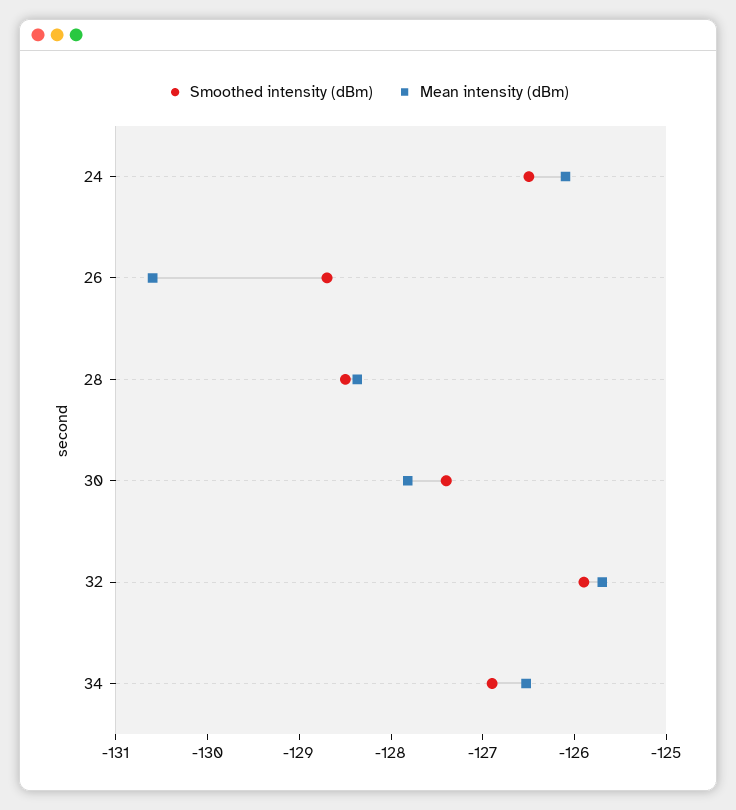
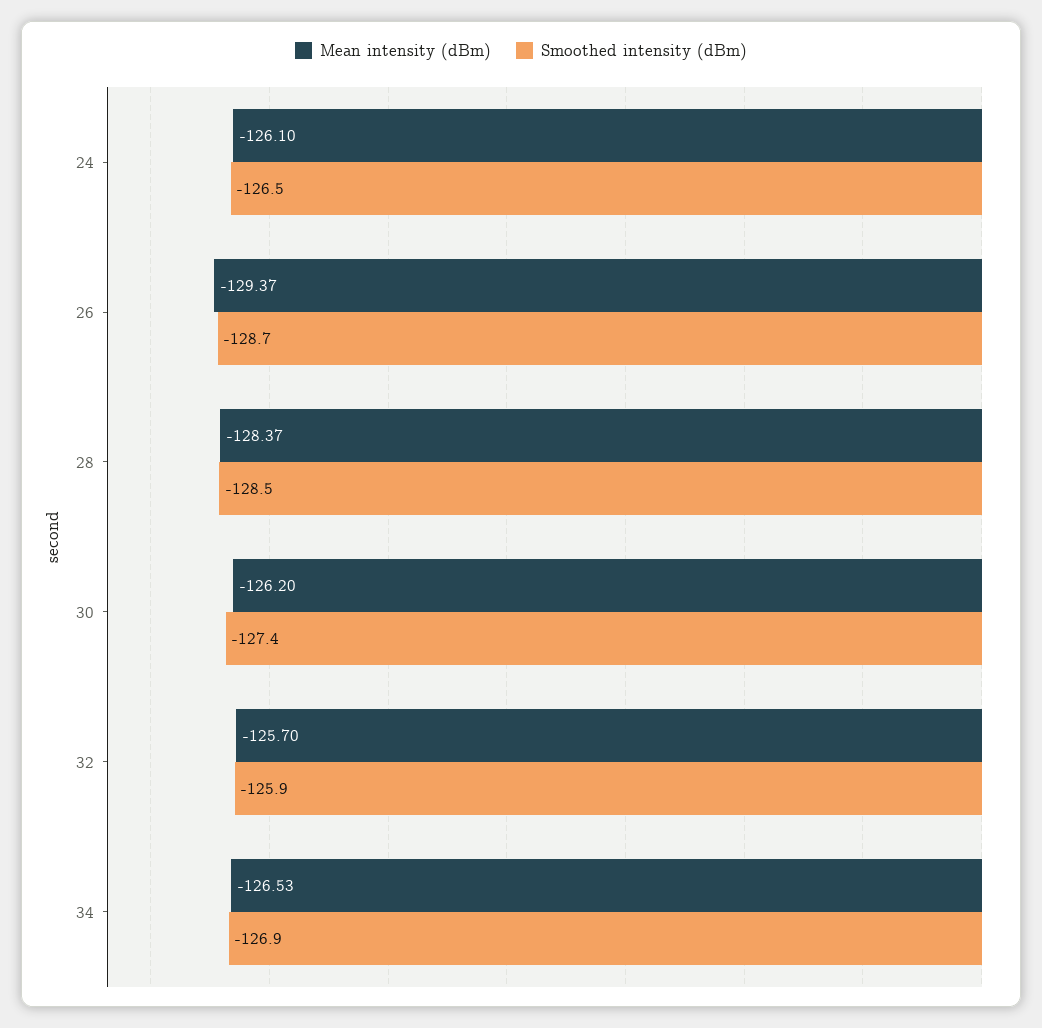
Mean intensity (dBm), 26: -130.6 -> -129.37
Mean intensity (dBm), 30: -127.8 -> -126.2

